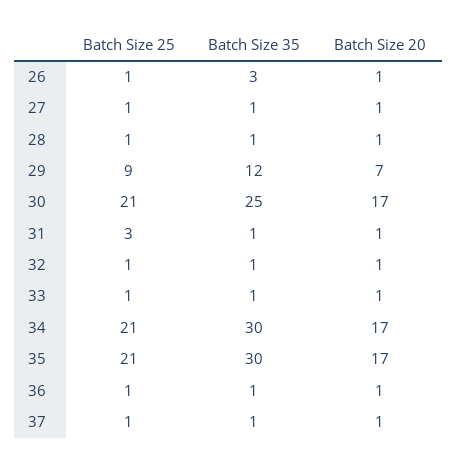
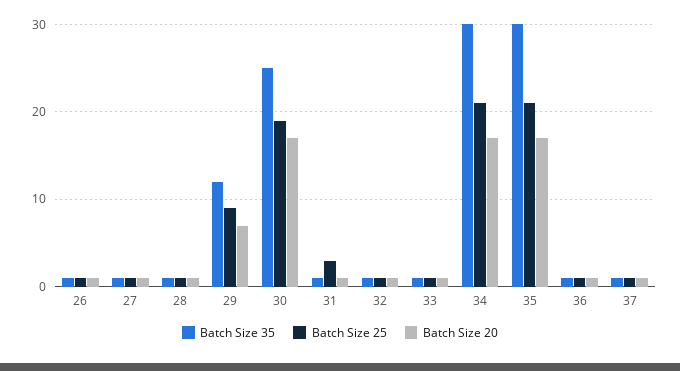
Batch Size 35, 26: 3 -> 1
Batch Size 25, 30: 21 -> 19

